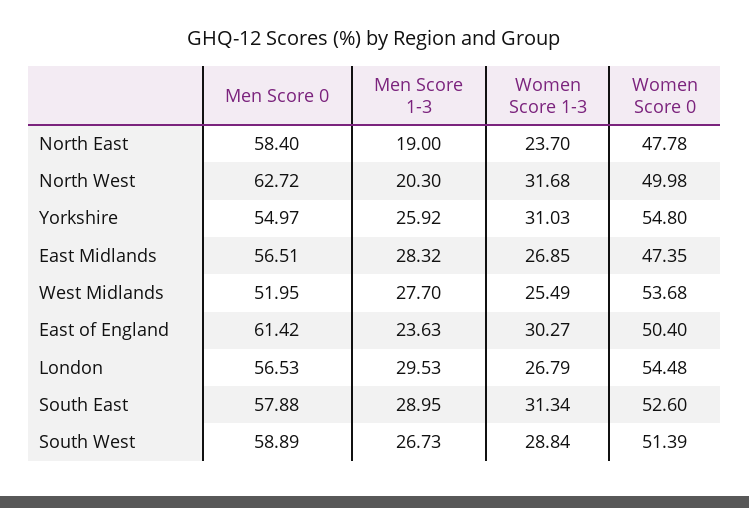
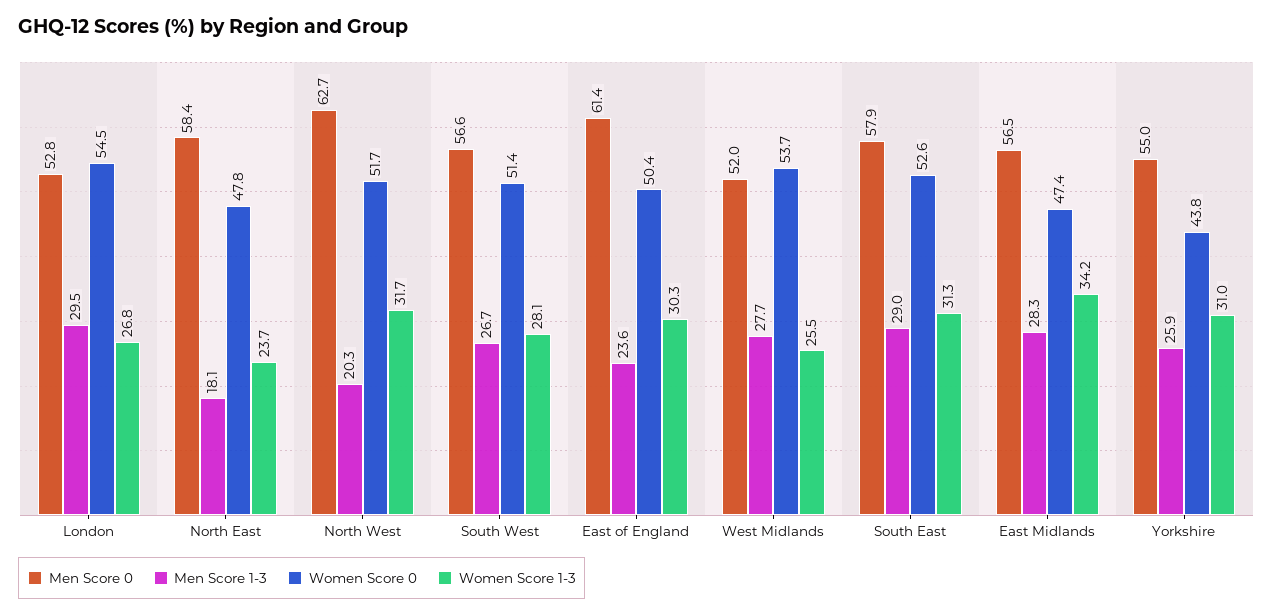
Men Score 1-3, North East: 19 -> 18.1
Women Score 0, North West: 49.98 -> 51.7
Women Score 0, Yorkshire: 54.8 -> 43.8
Women Score 1-3, East Midlands: 26.85 -> 34.2
Men Score 0, London: 56.53 -> 52.8
Men Score 0, South West: 58.89 -> 56.6
Women Score 1-3, South West: 28.84 -> 28.1

